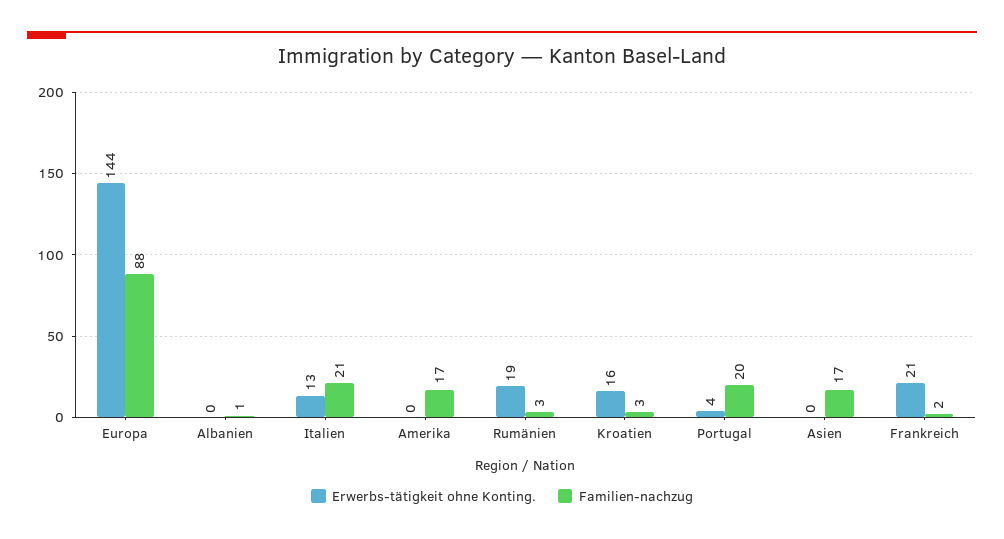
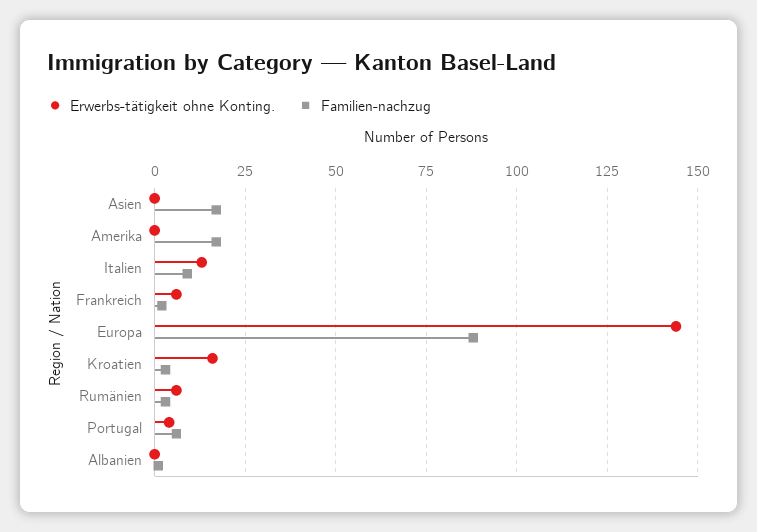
Familien-nachzug, Italien: 21 -> 10
Erwerbs-tätigkeit ohne Konting., Rumänien: 19 -> 5
Familien-nachzug, Portugal: 20 -> 5
Erwerbs-tätigkeit ohne Konting., Frankreich: 21 -> 5

